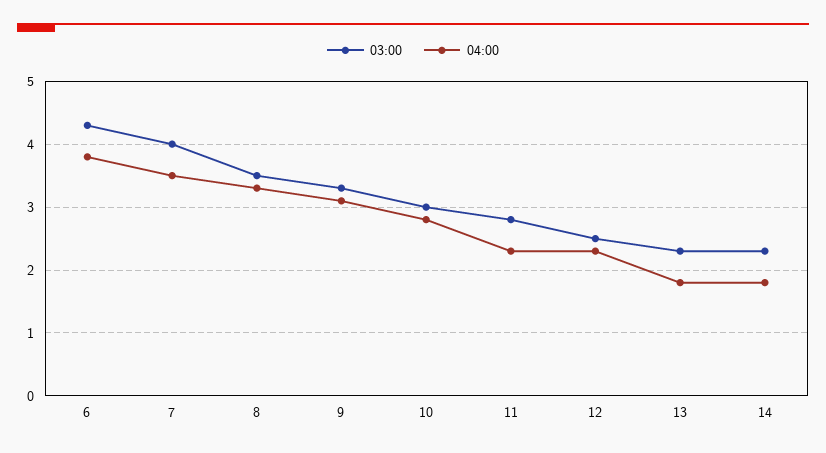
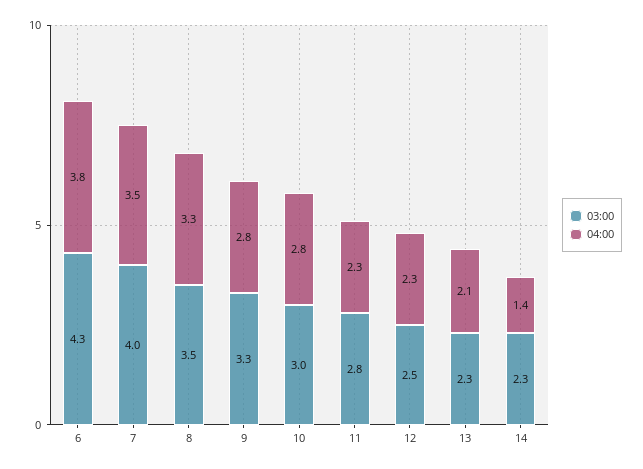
04:00, 9: 3.1 -> 2.8
04:00, 13: 1.8 -> 2.1
04:00, 14: 1.8 -> 1.4

